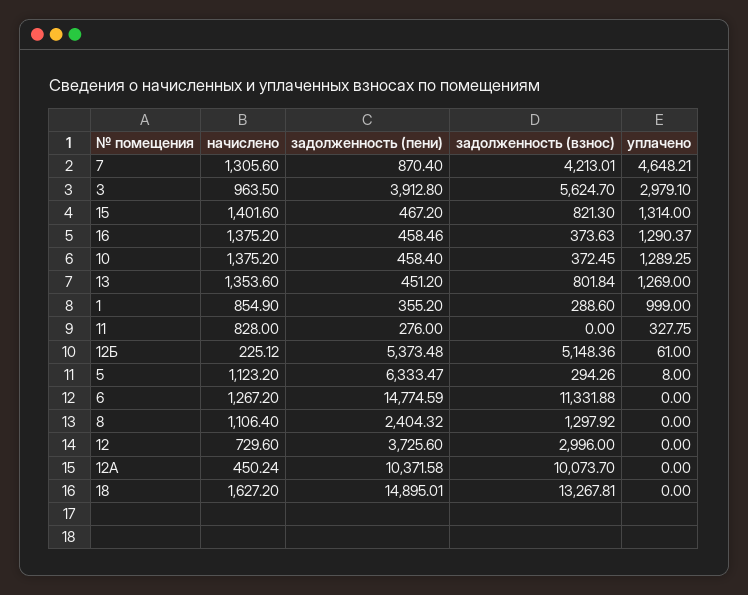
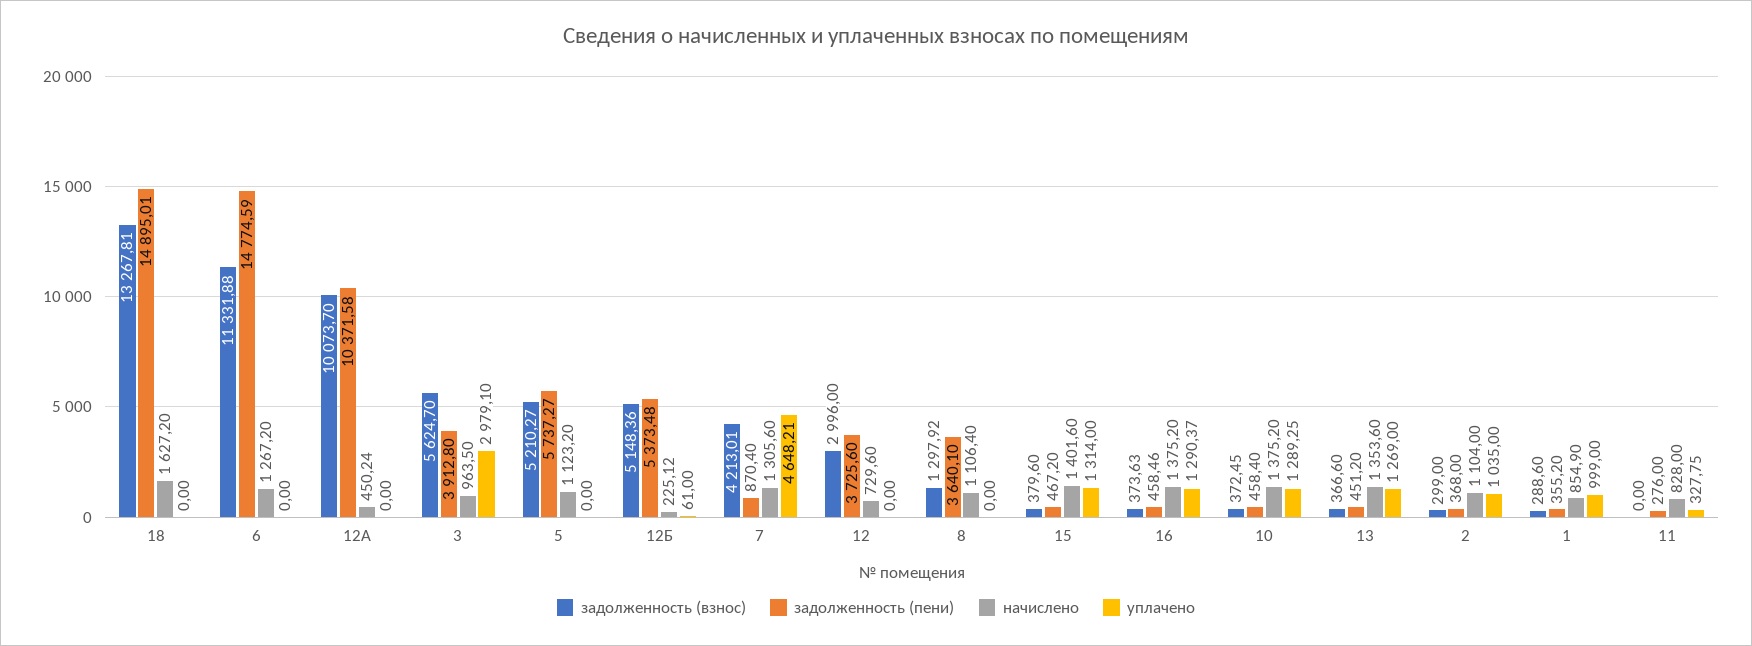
задолженность (взнос), 15: 821.3 -> 379.6
задолженность (взнос), 13: 801.84 -> 366.6
задолженность (пени), 5: 6333.47 -> 5737.27
задолженность (взнос), 5: 294.26 -> 5210.27
уплачено, 5: 8 -> 0
задолженность (пени), 8: 2404.32 -> 3640.1
задолженность (взнос), 2: none -> 299
задолженность (пени), 2: none -> 368
начислено, 2: none -> 1104
уплачено, 2: none -> 1035

